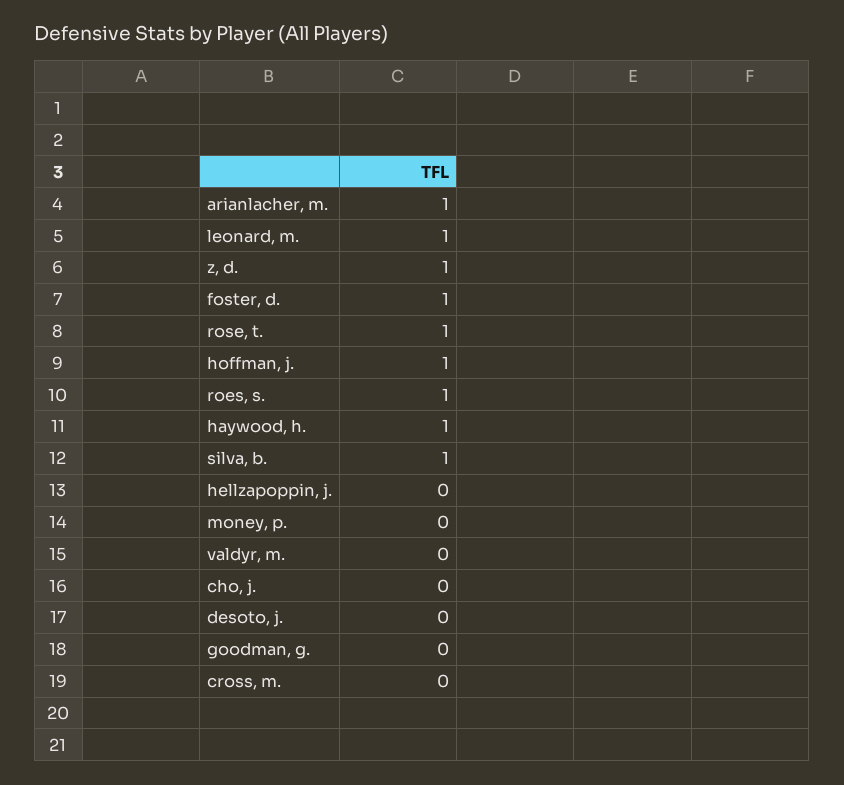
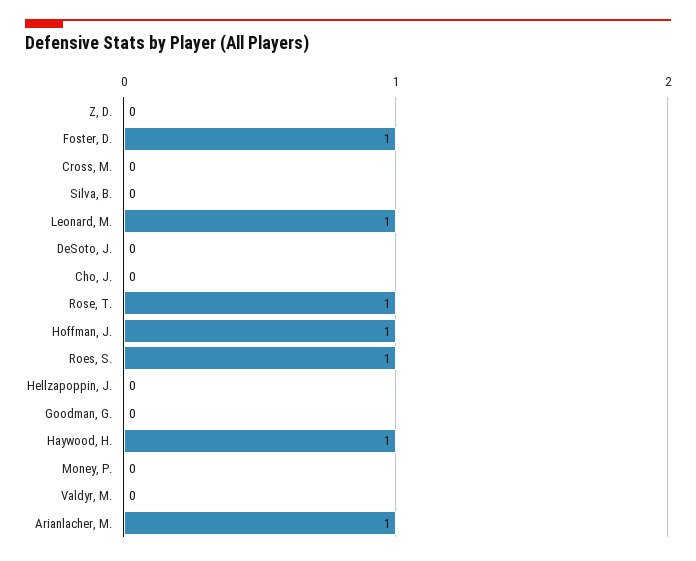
z, d.: 1 -> 0
silva, b.: 1 -> 0

